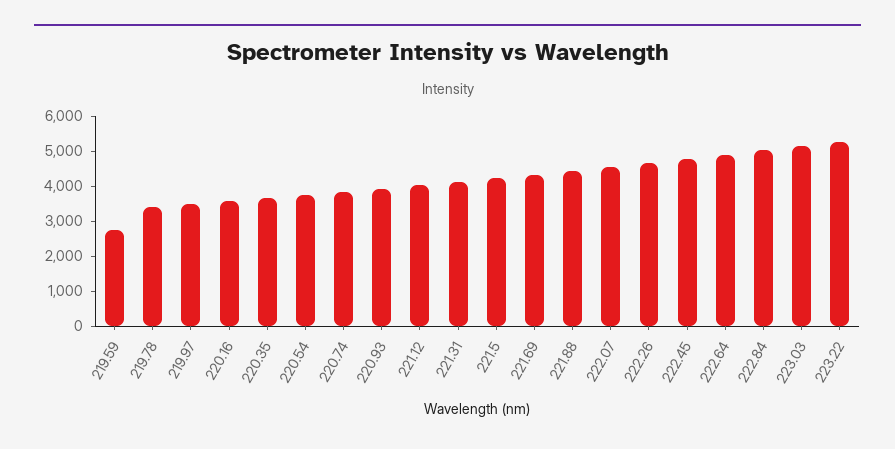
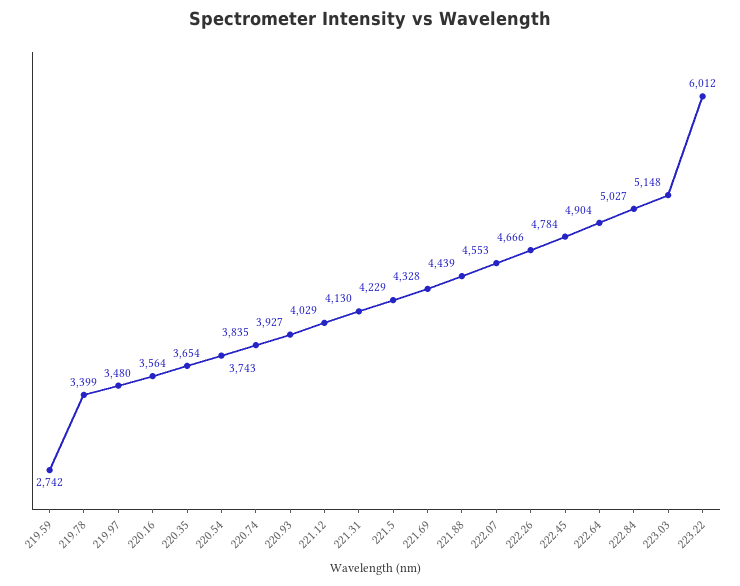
223.22: 5250 -> 6012

